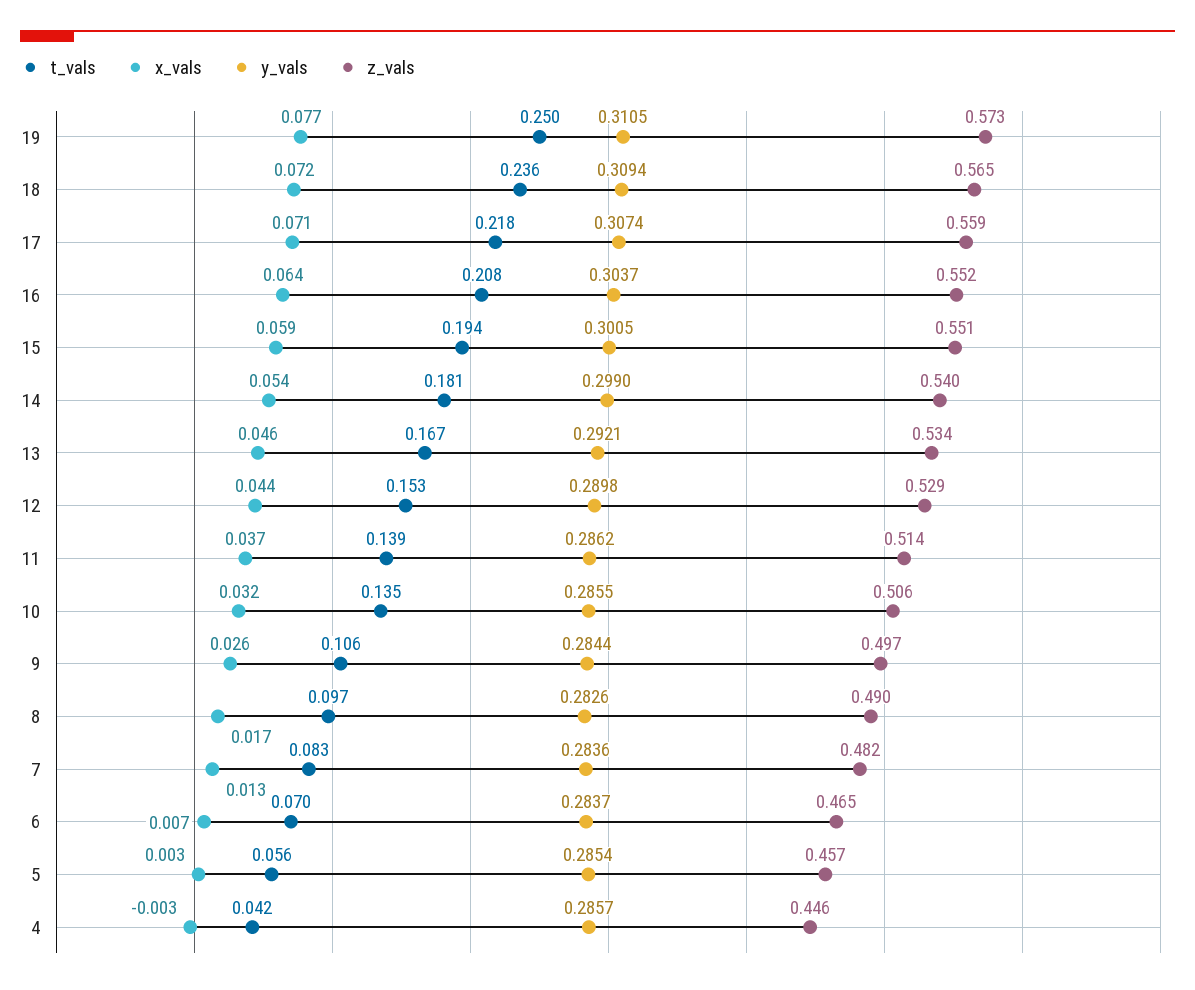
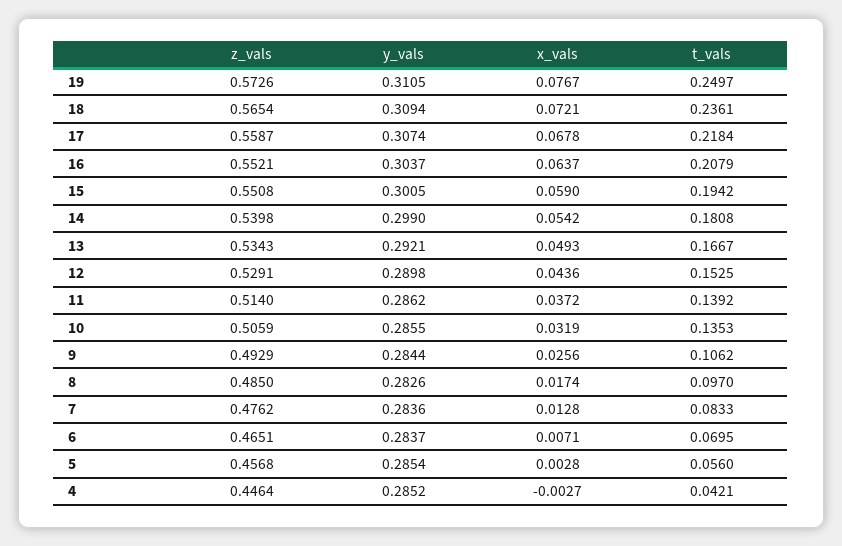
x_vals, 17: 0.071 -> 0.0678
x_vals, 13: 0.046 -> 0.0493
z_vals, 9: 0.497 -> 0.4929
z_vals, 8: 0.49 -> 0.485
z_vals, 7: 0.482 -> 0.4762
y_vals, 4: 0.2857 -> 0.2852

